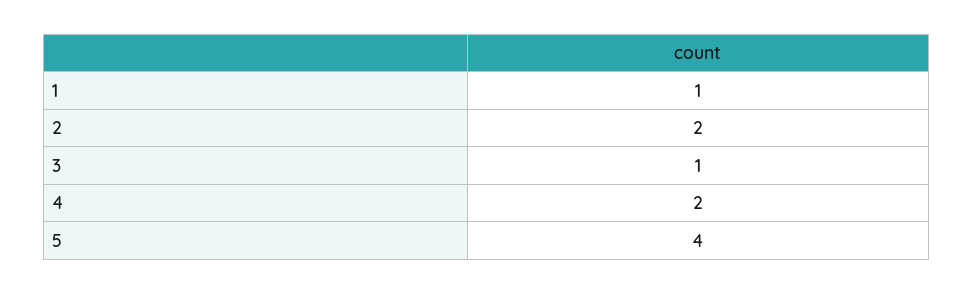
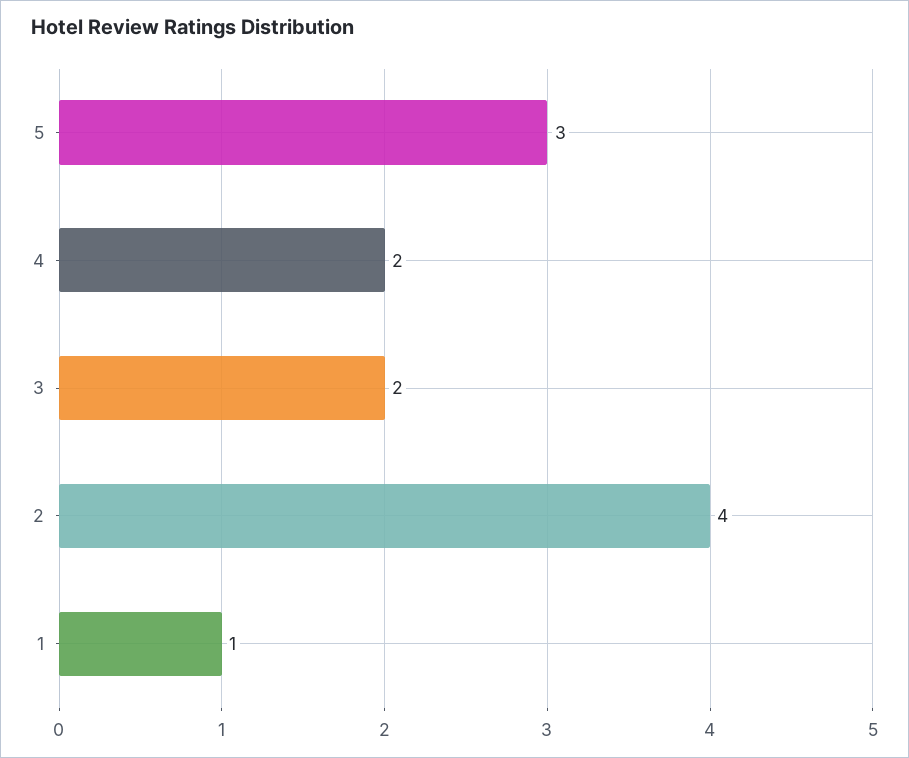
2: 2 -> 4
3: 1 -> 2
5: 4 -> 3

